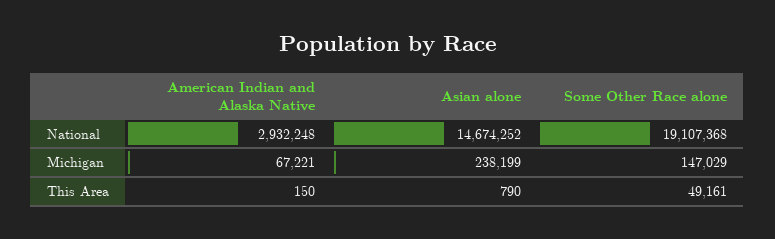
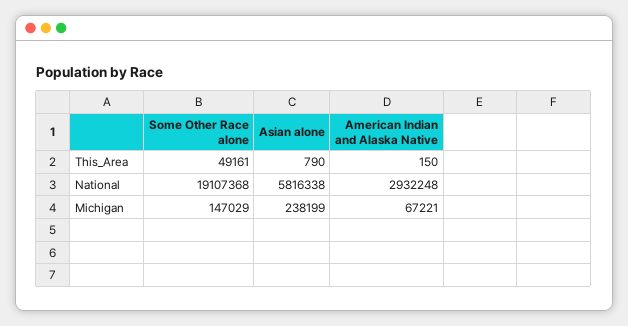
Asian alone, National: 14674252 -> 5816338

